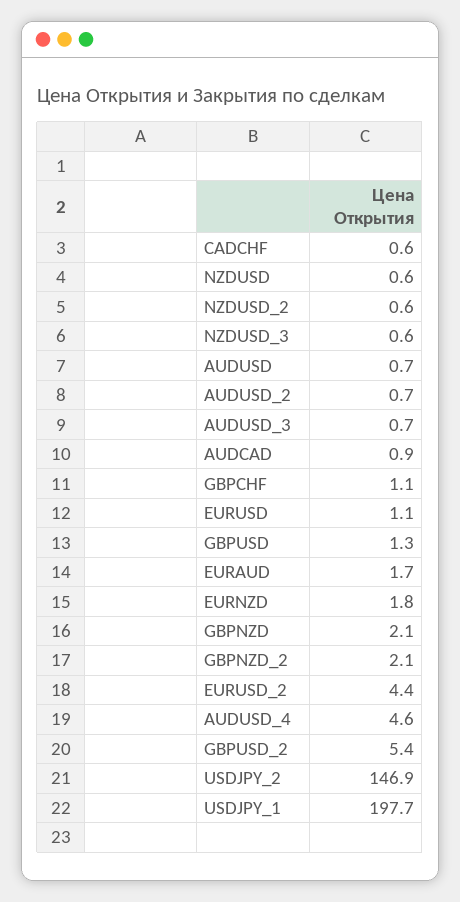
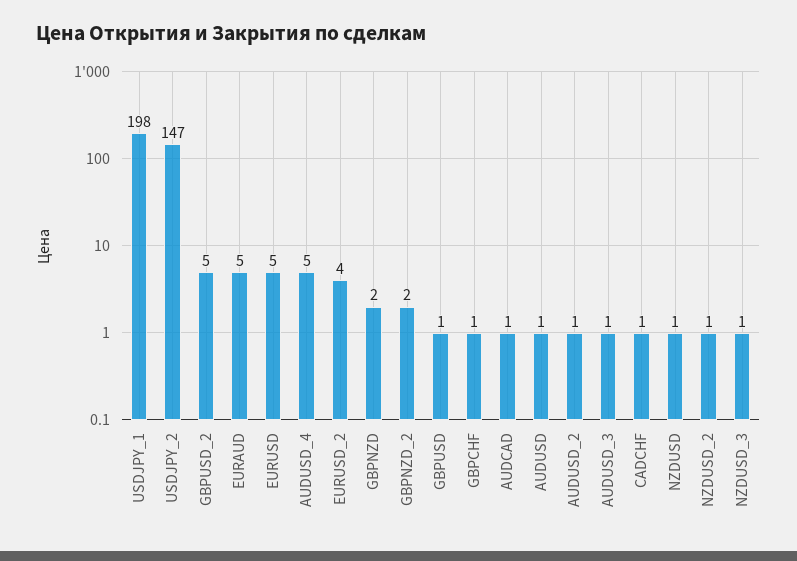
EURUSD: 1.1 -> 5
EURAUD: 1.7 -> 5
EURNZD: 1.8 -> none

